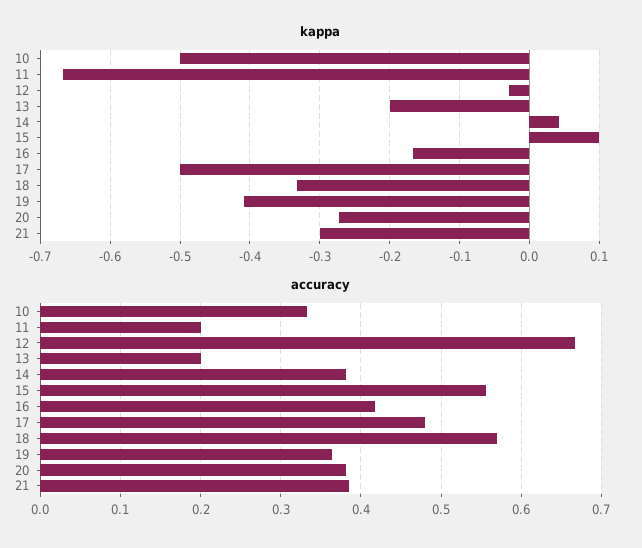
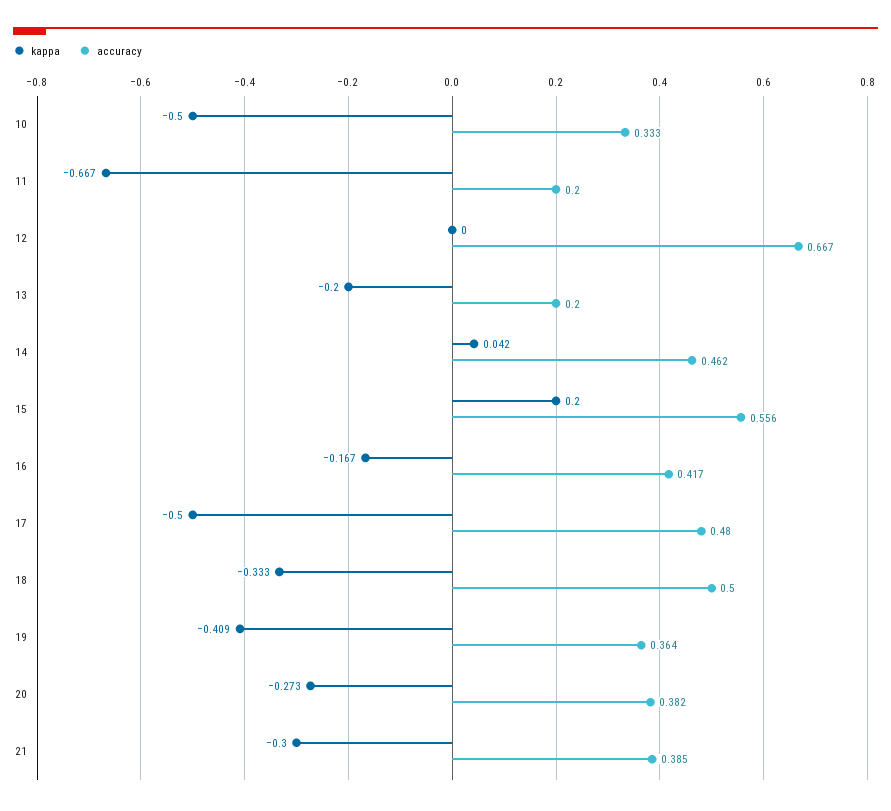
kappa, 12: -0.03 -> 0
kappa, 15: 0.1 -> 0.2
accuracy, 14: 0.38 -> 0.462
accuracy, 18: 0.57 -> 0.5

